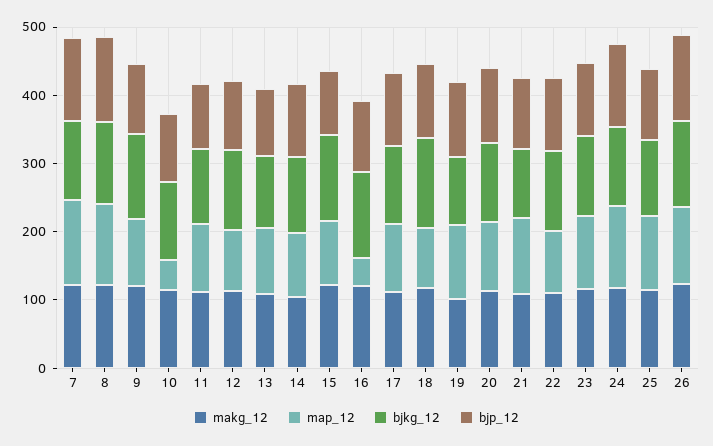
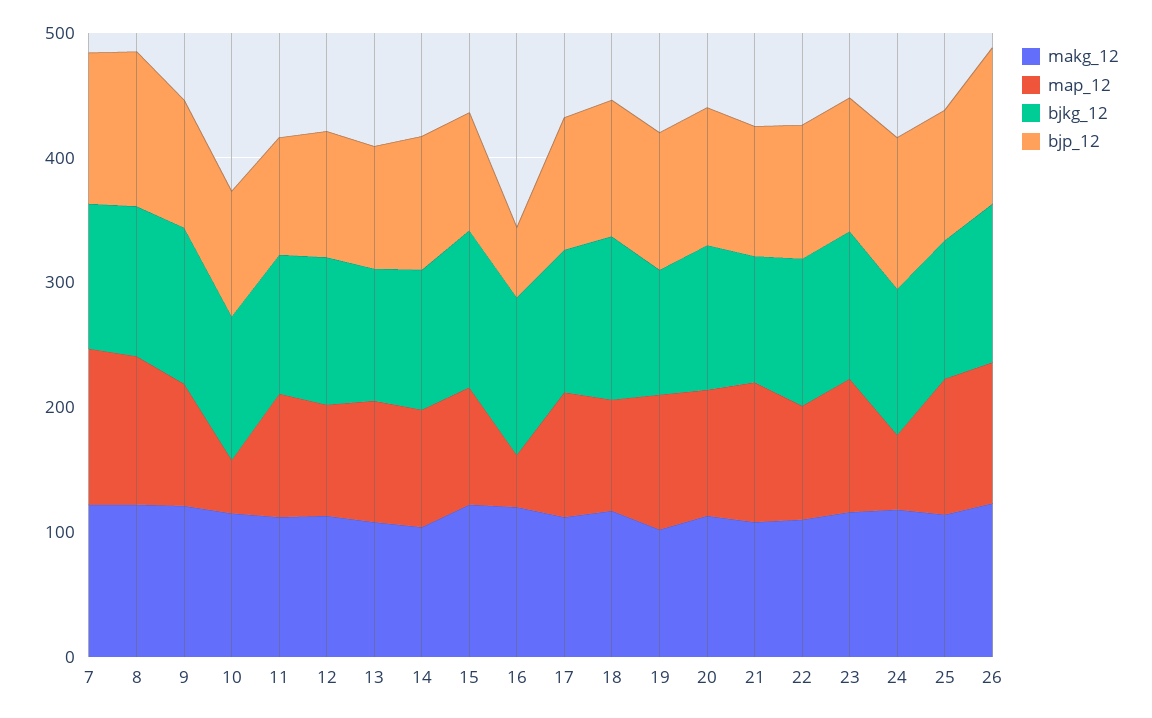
bjp_12, 16: 100 -> 60
map_12, 24: 120 -> 60

